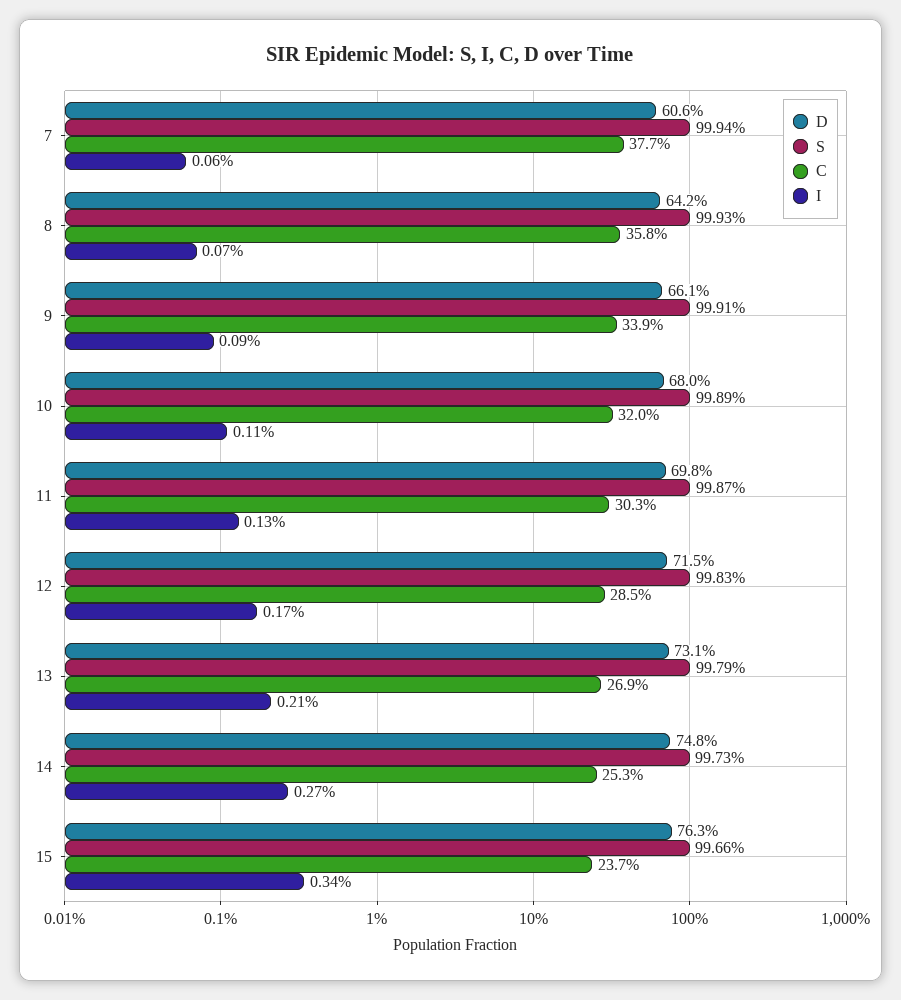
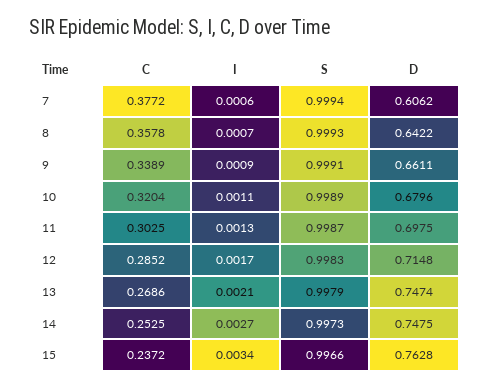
D, 13: 0.731 -> 0.7474

